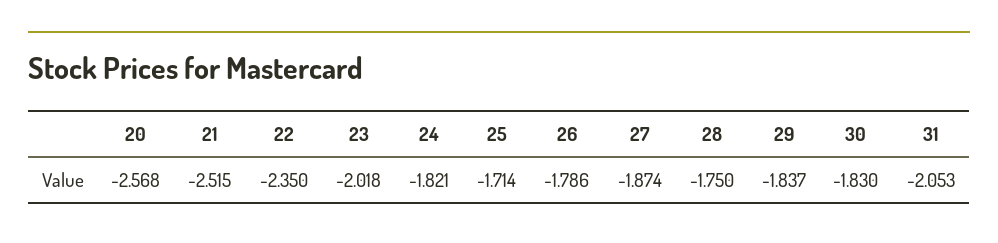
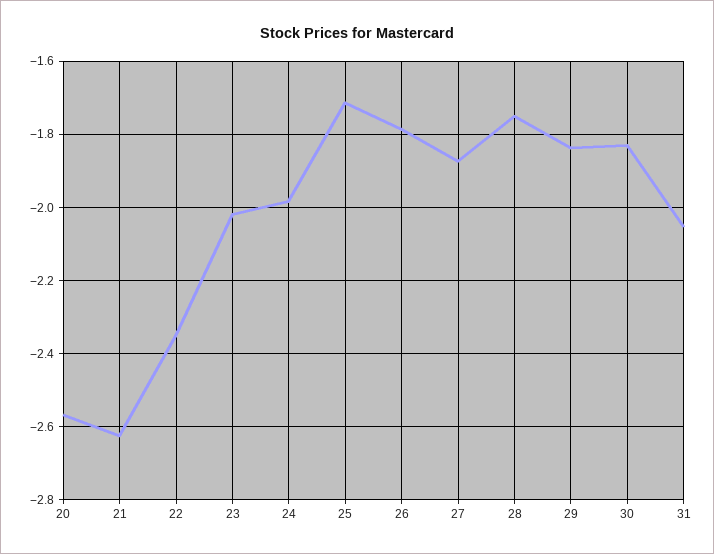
21: -2.515 -> -2.62
24: -1.821 -> -1.98

